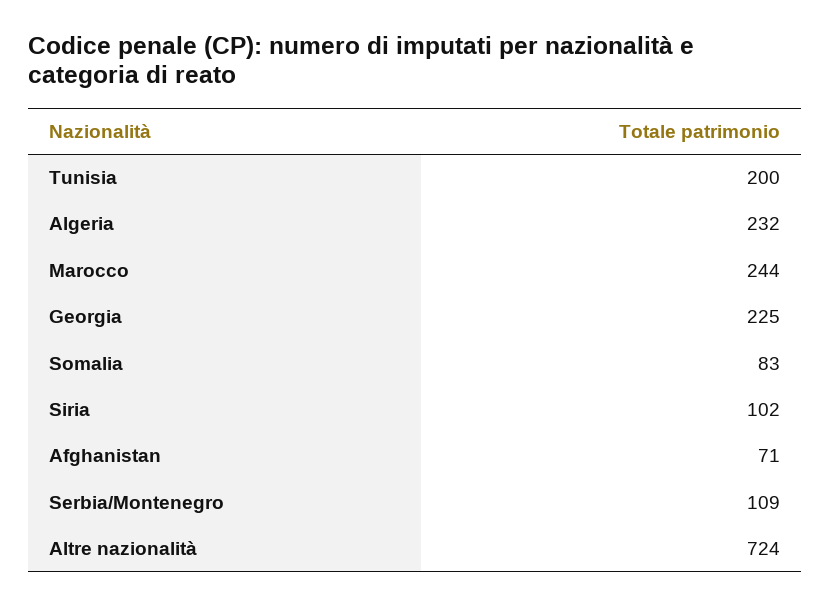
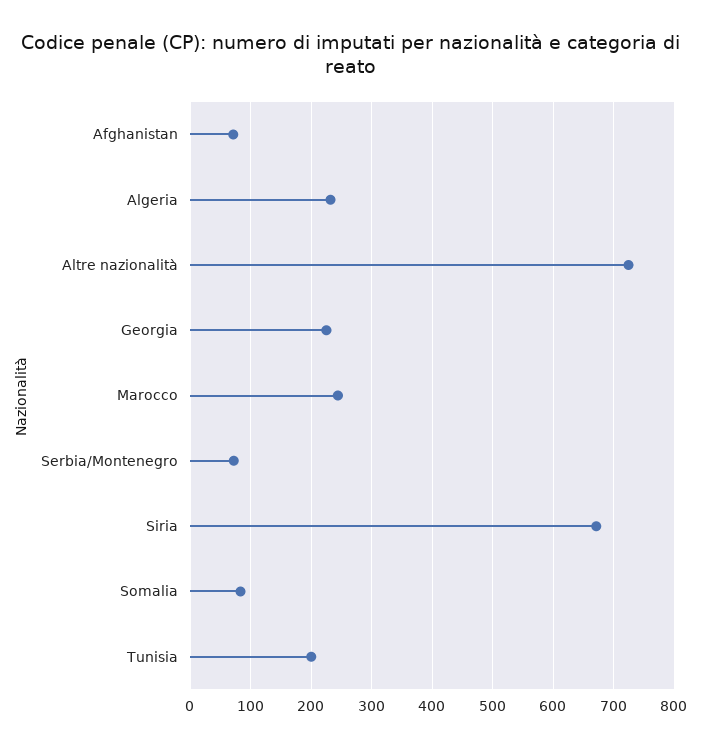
Siria: 102 -> 670
Serbia/Montenegro: 109 -> 70

